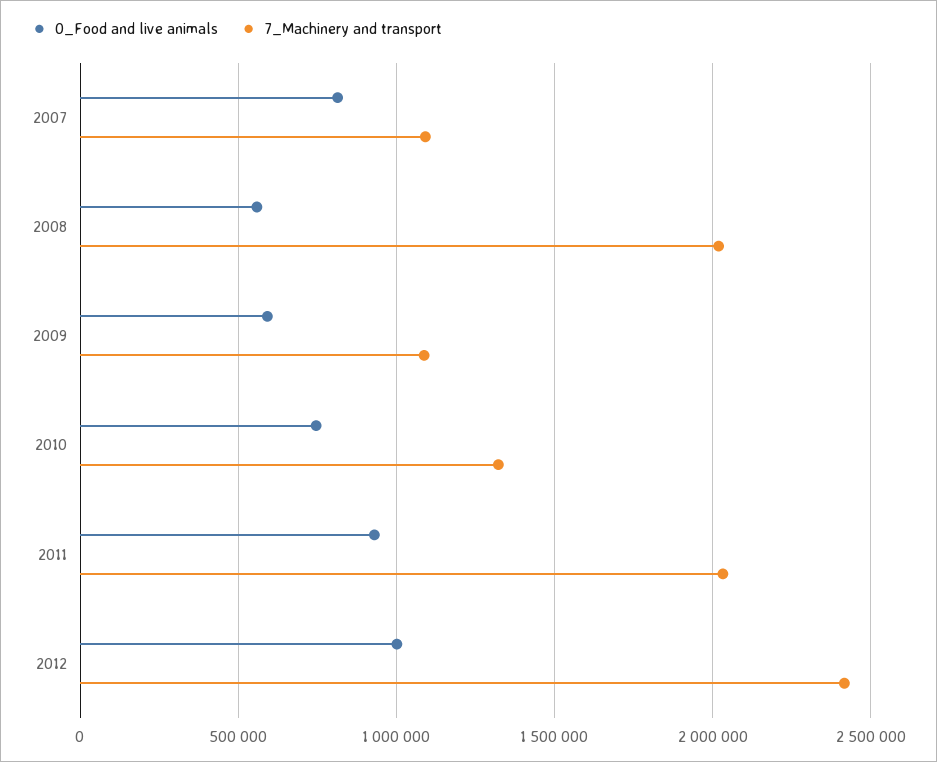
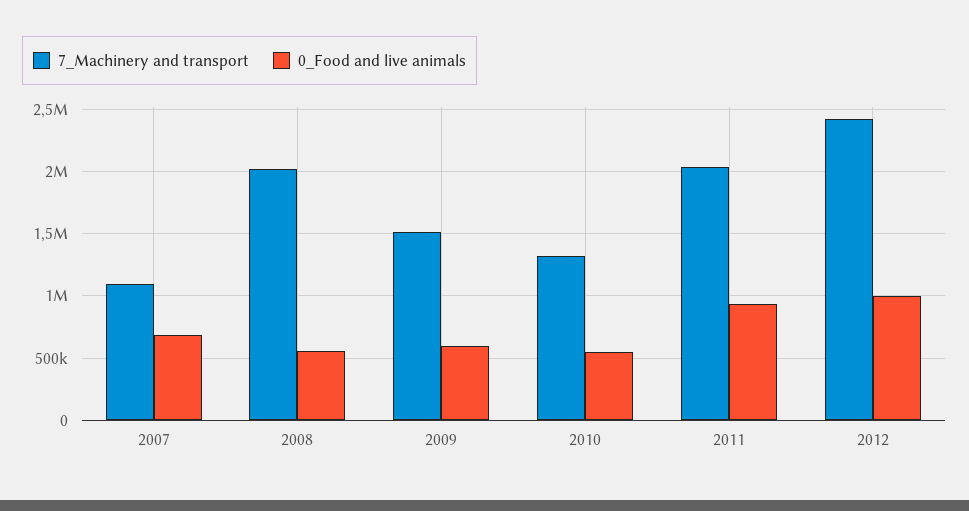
0_Food and live animals, 2007: 800000 -> 700000
7_Machinery and transport, 2009: 1100000 -> 1500000
0_Food and live animals, 2010: 750000 -> 550000

